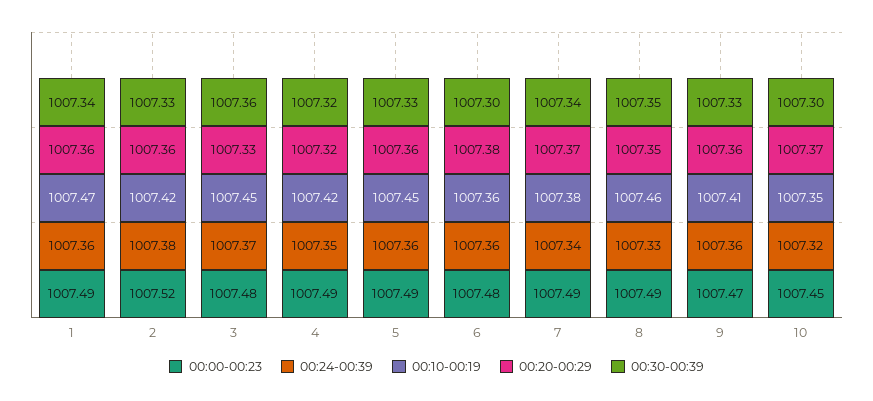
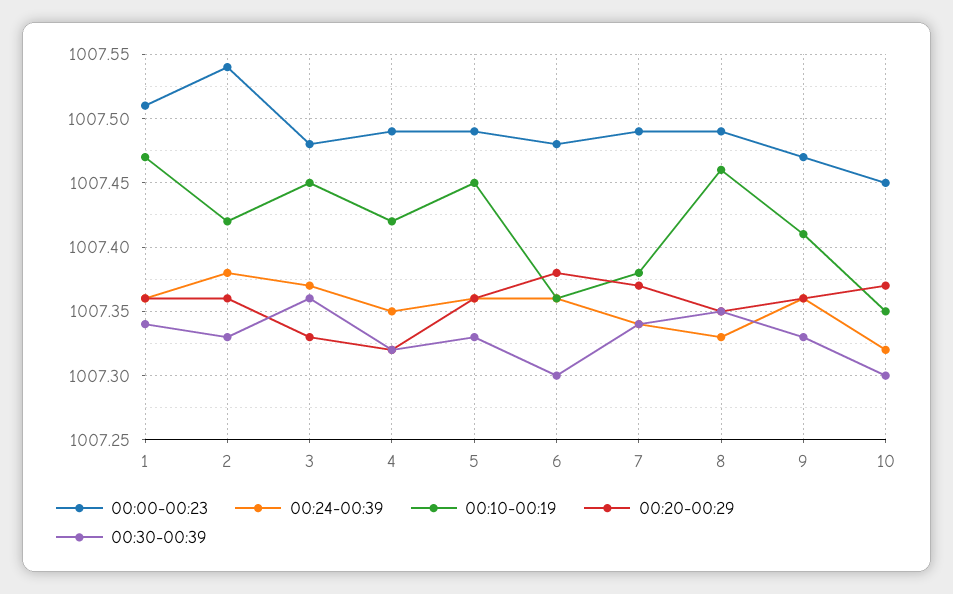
00:00-00:23, 1: 1007.49 -> 1007.51
00:00-00:23, 2: 1007.52 -> 1007.54

